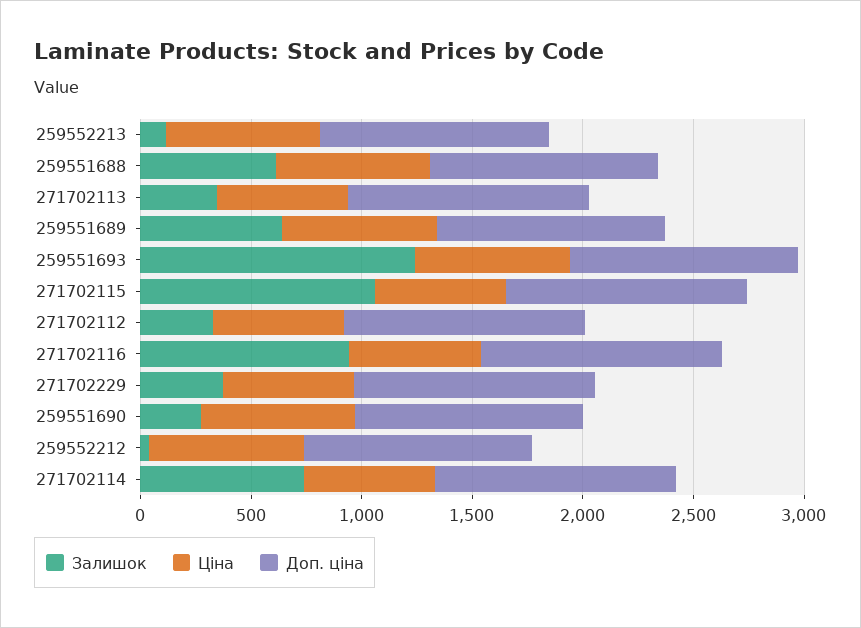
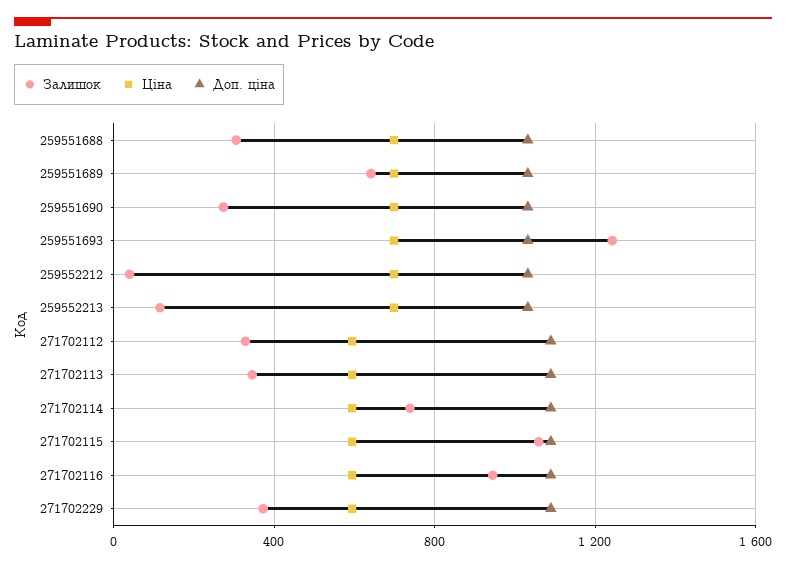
Залишок, 259551688: 600 -> 300

